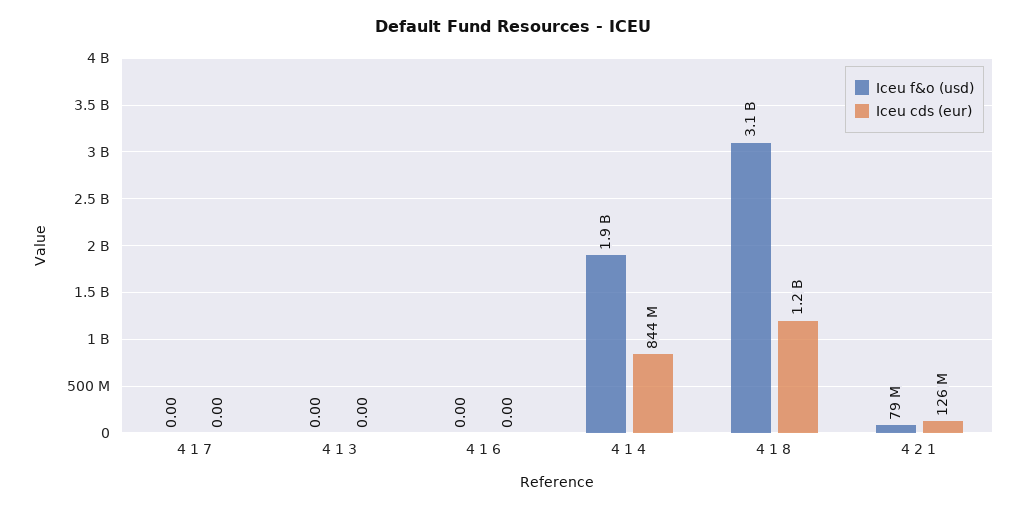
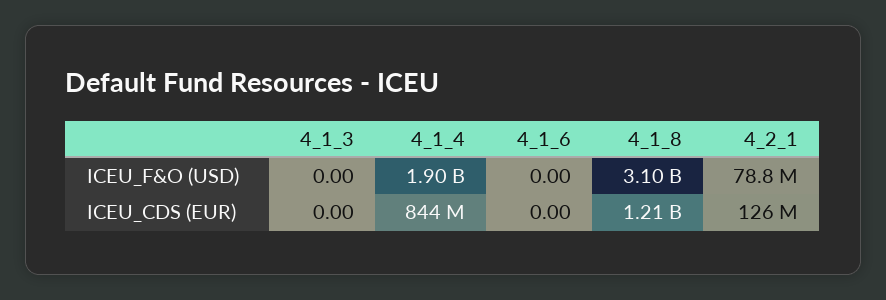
Iceu f&o (usd), 4 1 7: 0 -> none
Iceu cds (eur), 4 1 7: 0 -> none

